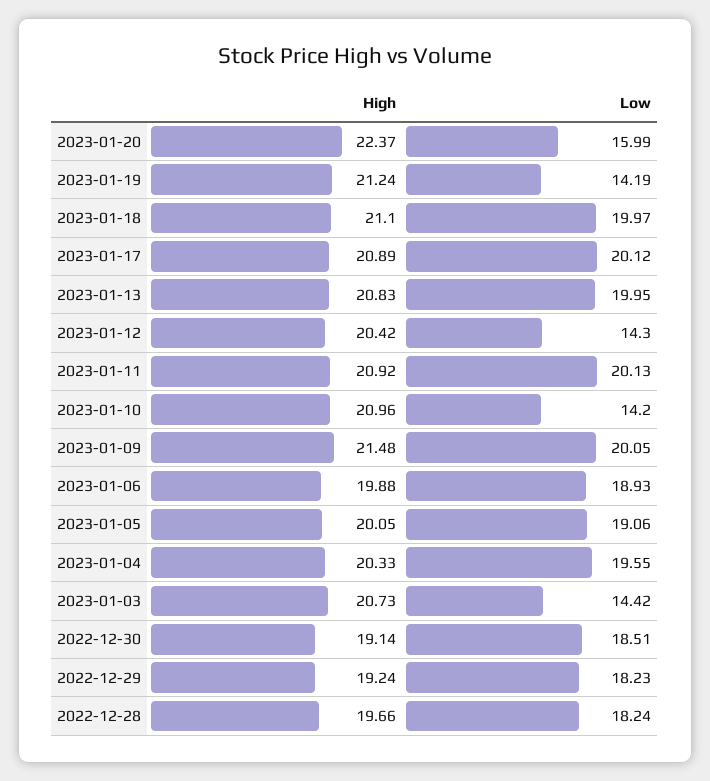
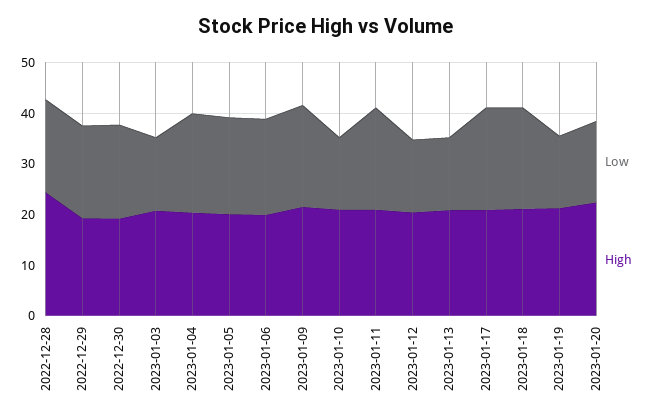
Low, 2023-01-13: 19.95 -> 14
High, 2022-12-28: 19.66 -> 24

